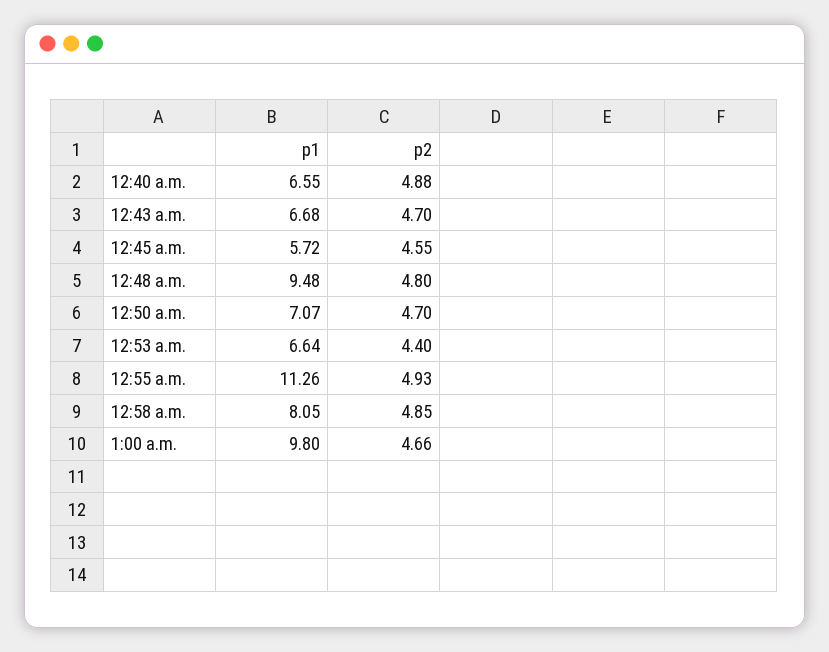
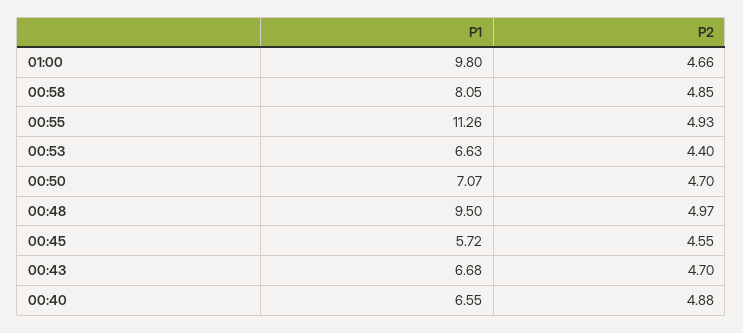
p1, 12:48 a.m.: 9.48 -> 9.5
p2, 12:48 a.m.: 4.8 -> 4.97
p1, 12:53 a.m.: 6.64 -> 6.63

